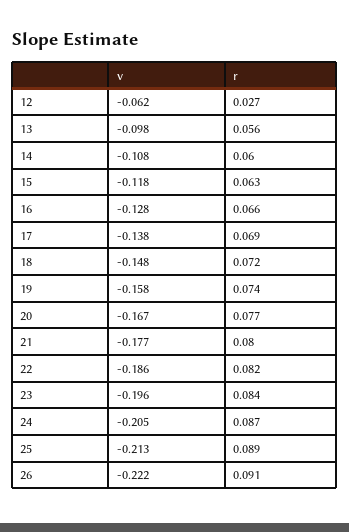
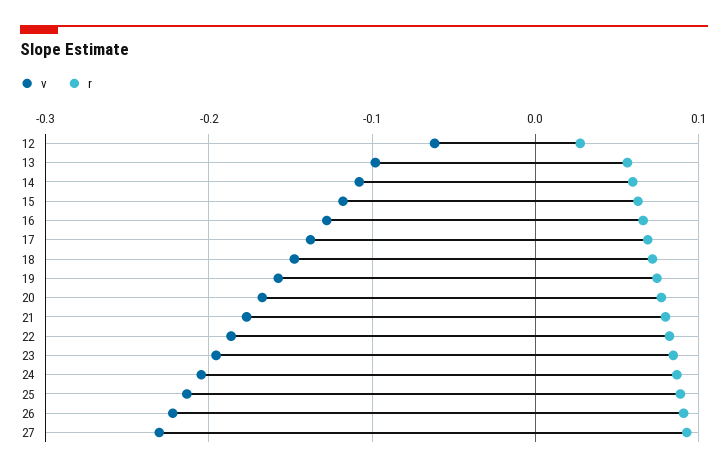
v, 27: none -> -0.23
r, 27: none -> 0.09

